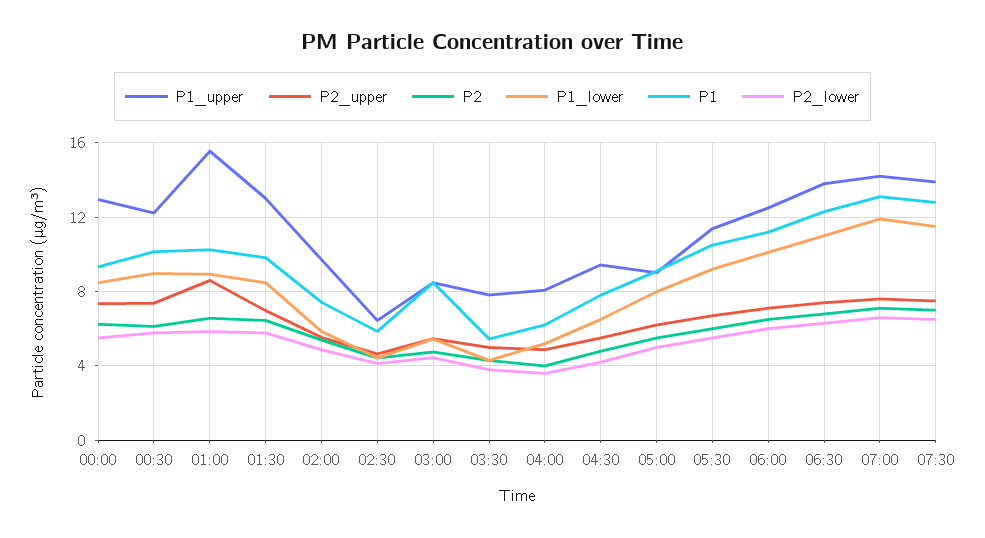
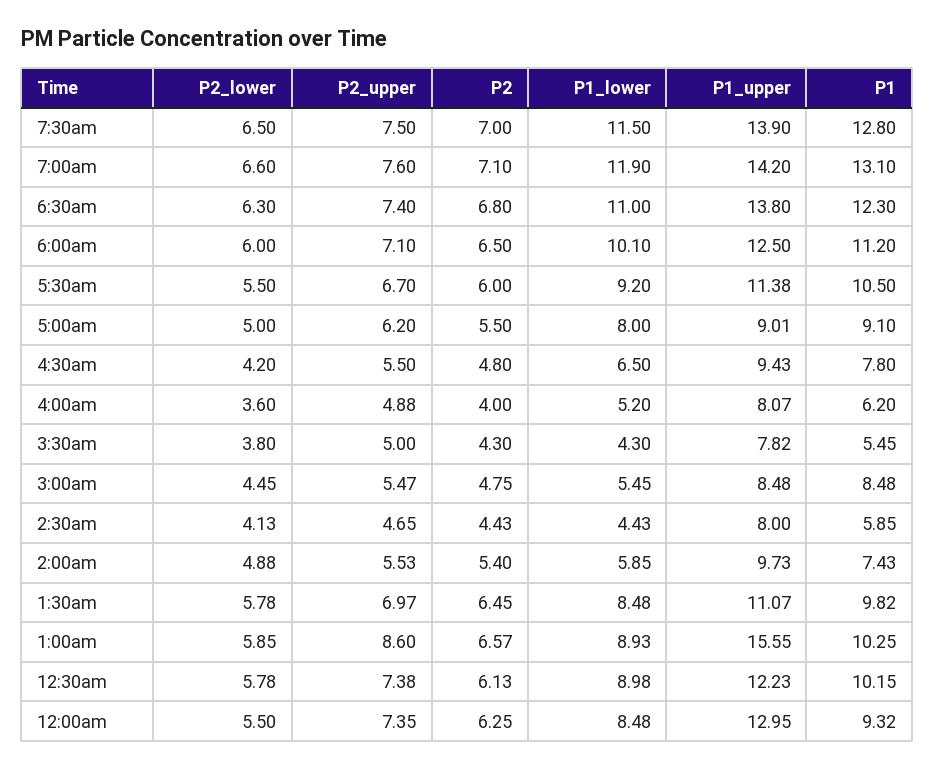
P1_upper, 01:30: 13 -> 11.07
P1_upper, 02:30: 6.5 -> 8

